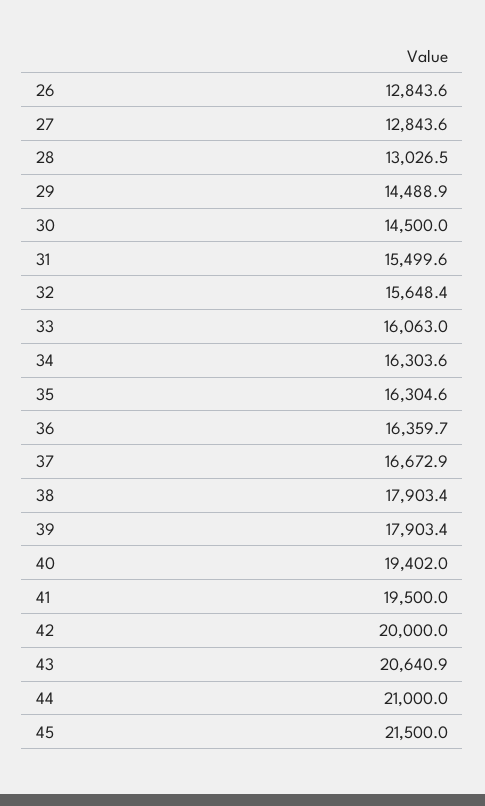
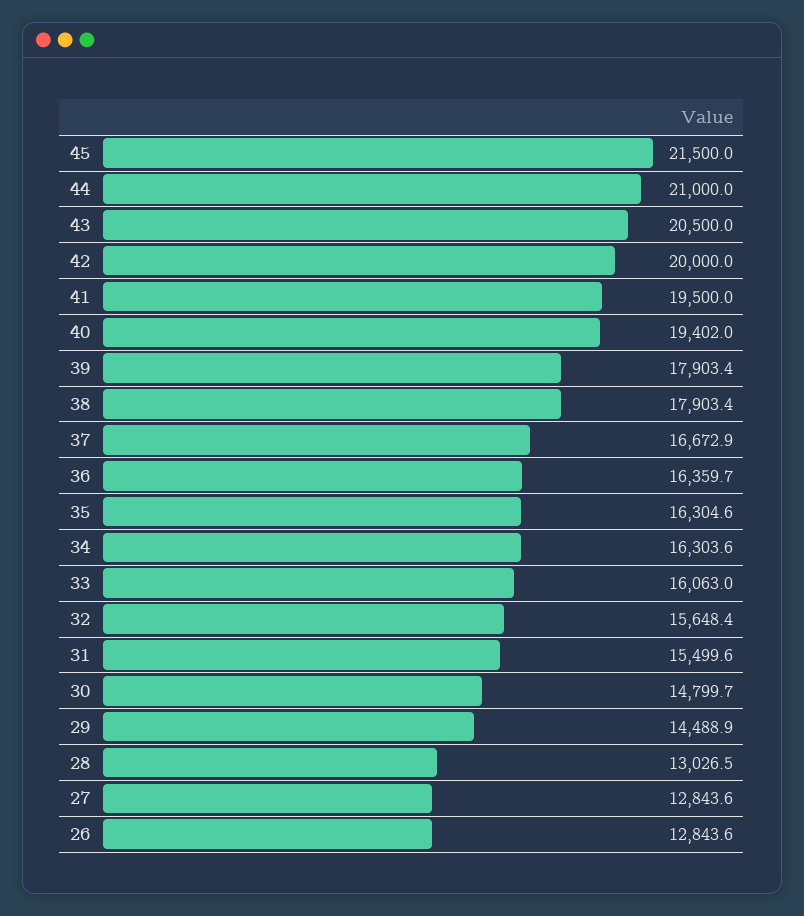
30: 14500 -> 14799.7
43: 20640.9 -> 20500

